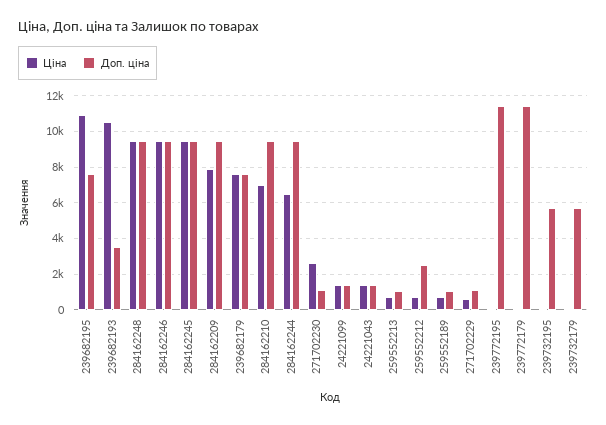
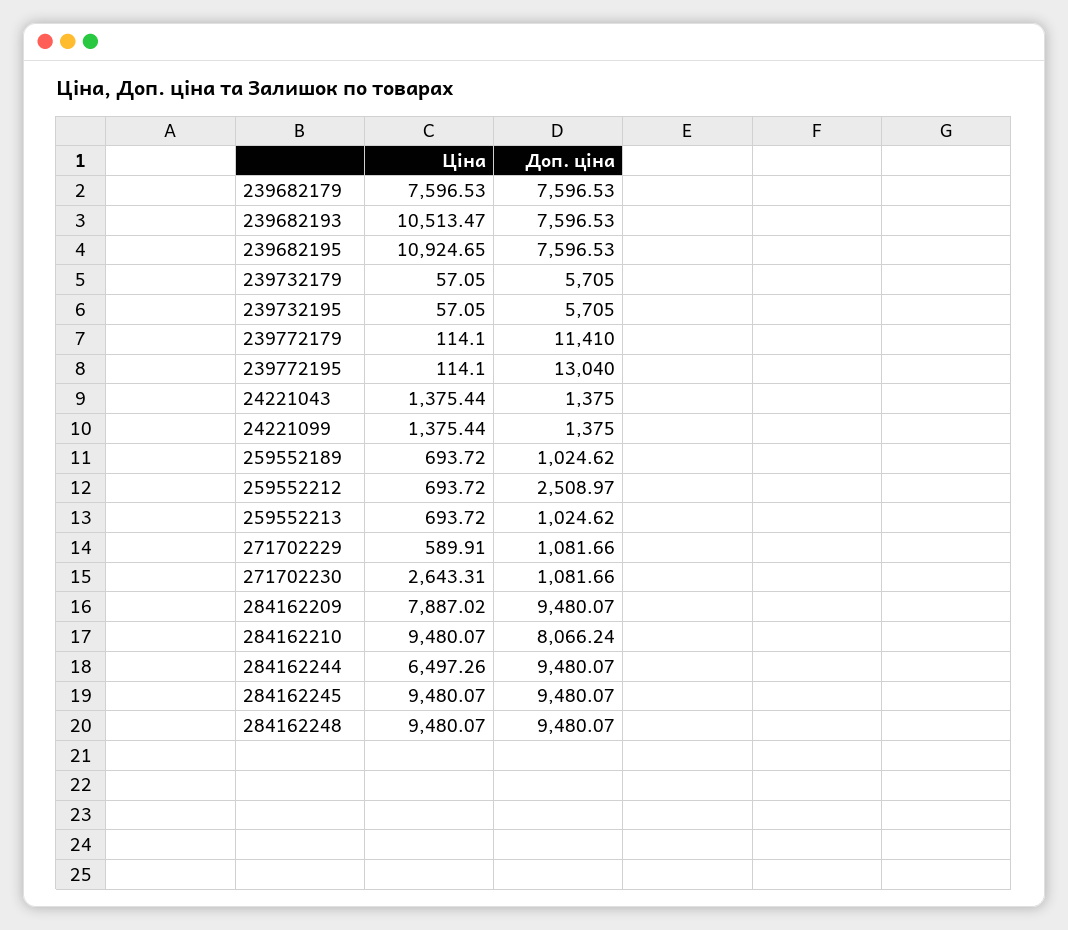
Доп. ціна, 239682193: 3500 -> 7596.53
Ціна, 284162246: 9500 -> none
Доп. ціна, 284162246: 9500 -> none
Ціна, 284162210: 7000 -> 9480.07
Доп. ціна, 284162210: 9500 -> 8066.24
Доп. ціна, 239772195: 11500 -> 13040

